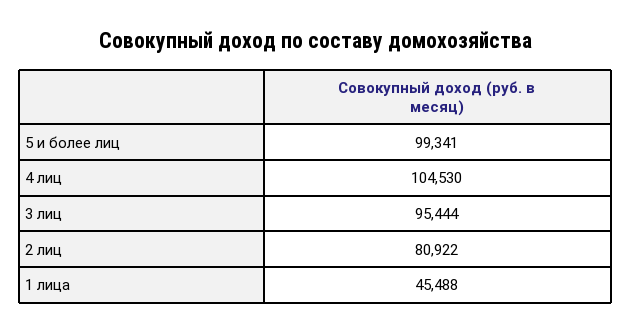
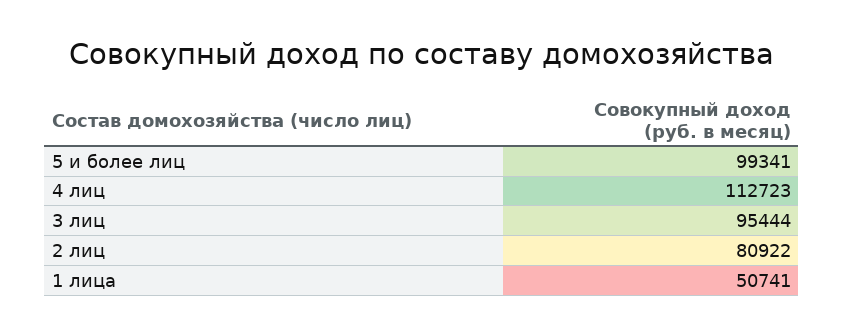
4 лиц: 104530 -> 112723
1 лица: 45488 -> 50741

